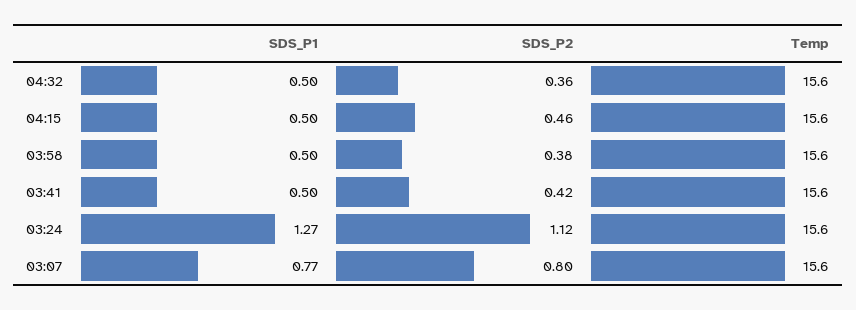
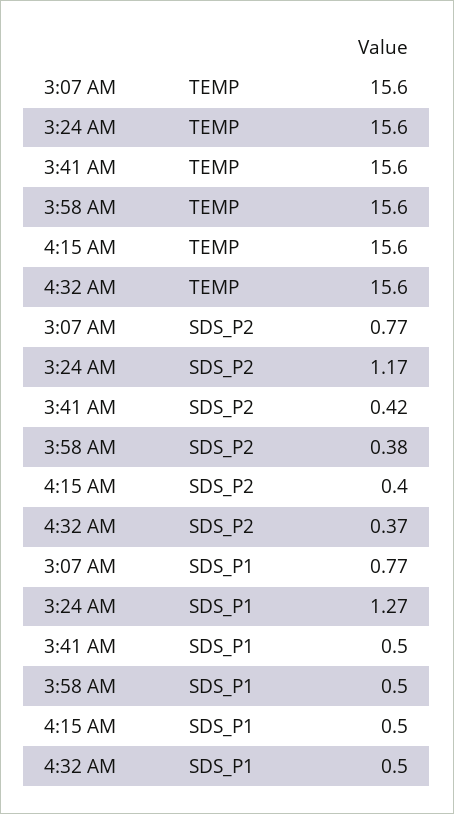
SDS_P2, 04:32: 0.36 -> 0.37
SDS_P2, 04:15: 0.46 -> 0.4
SDS_P2, 03:24: 1.12 -> 1.17
SDS_P2, 03:07: 0.8 -> 0.77

